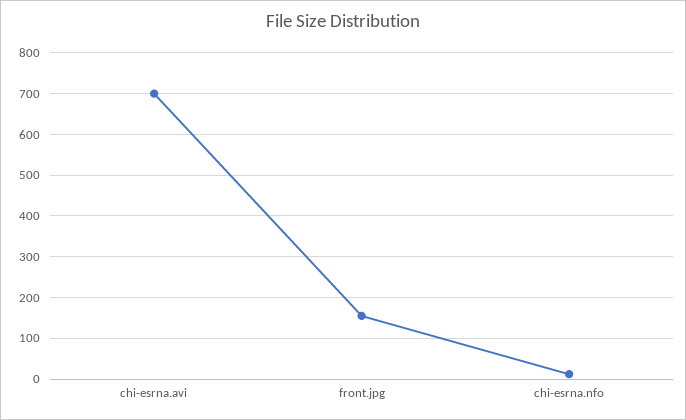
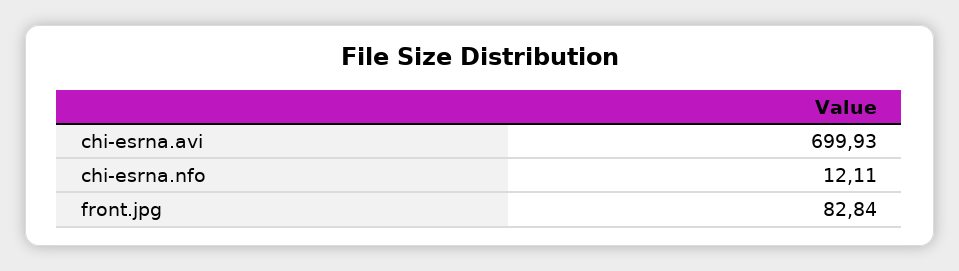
front.jpg: 160 -> 82.84

